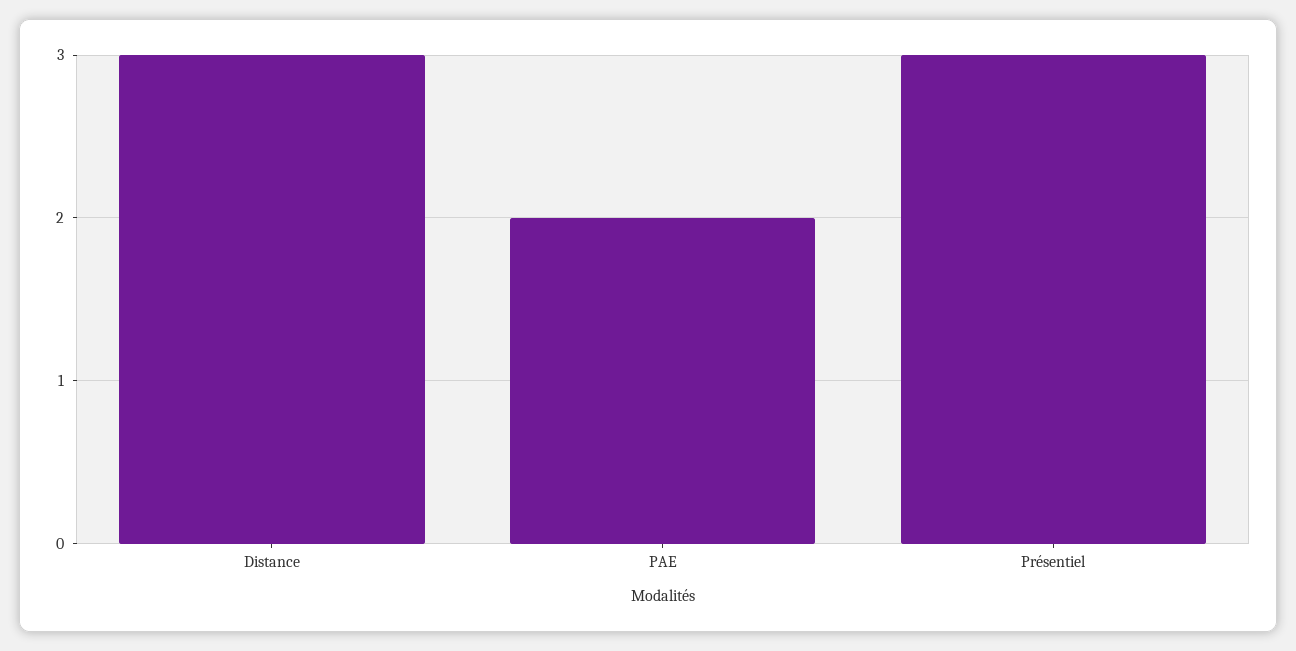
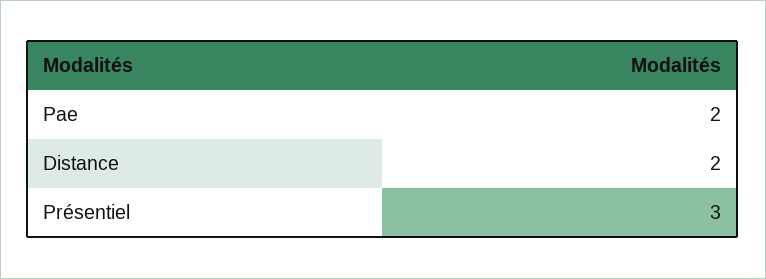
Distance: 3 -> 2

